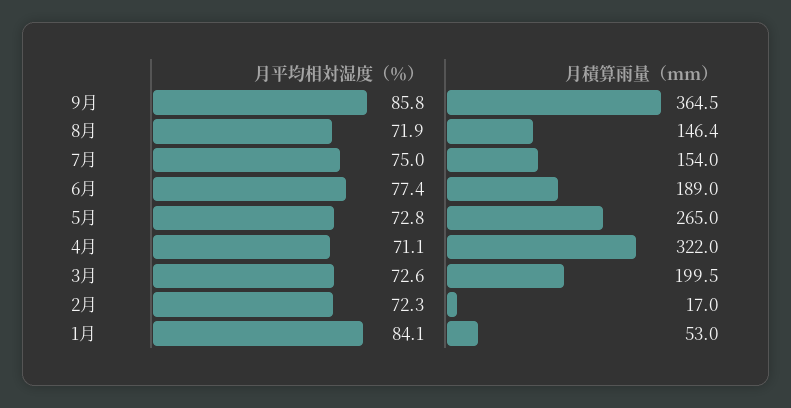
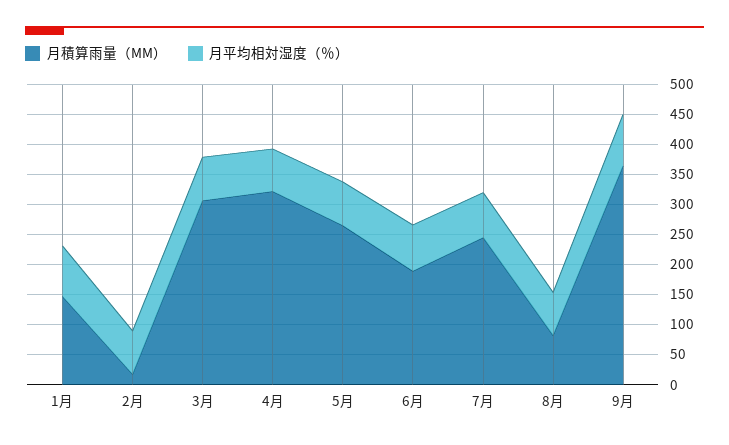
月積算雨量（mm）, 8月: 146.4 -> 75
月積算雨量（mm）, 7月: 154 -> 250
月積算雨量（mm）, 3月: 199.5 -> 300
月積算雨量（mm）, 1月: 53 -> 150

